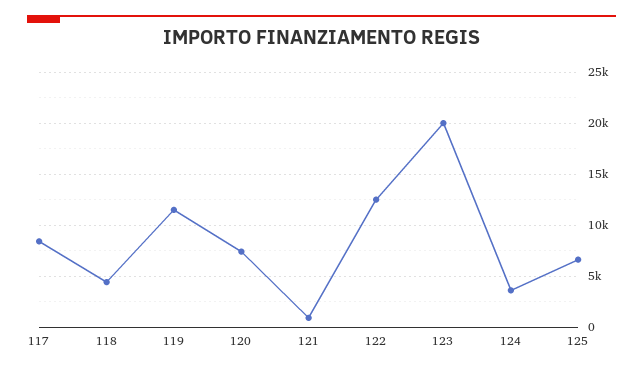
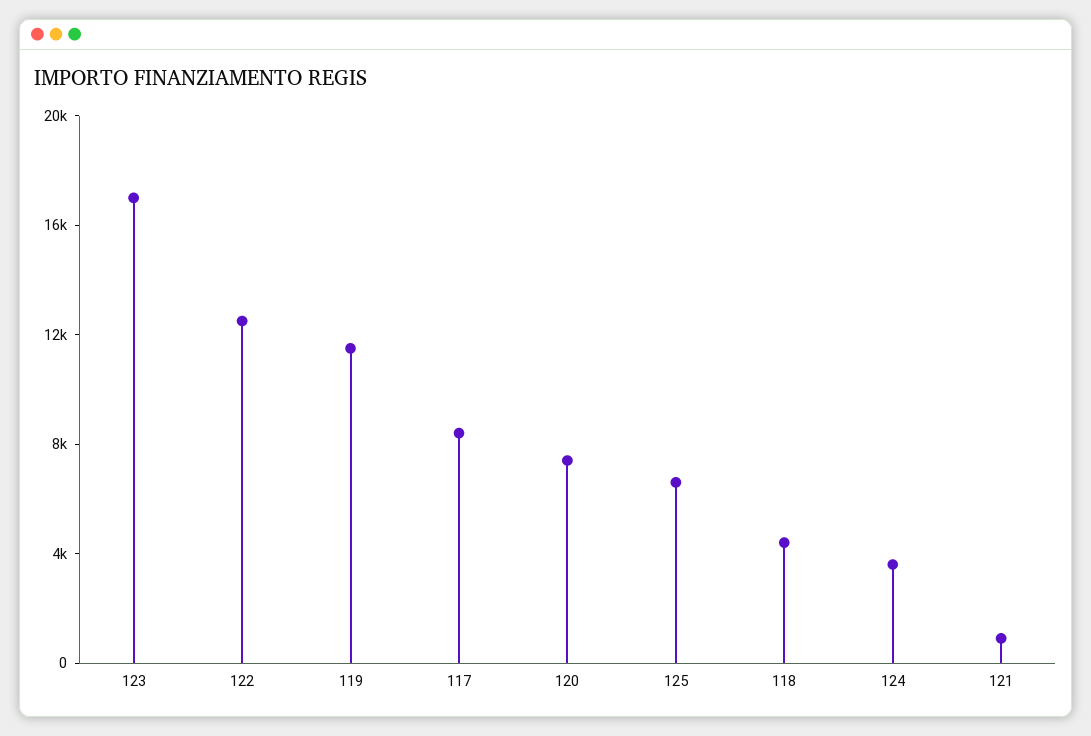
123: 20000 -> 17000

